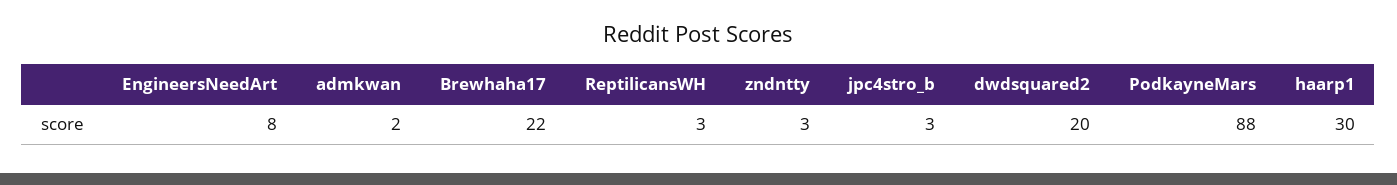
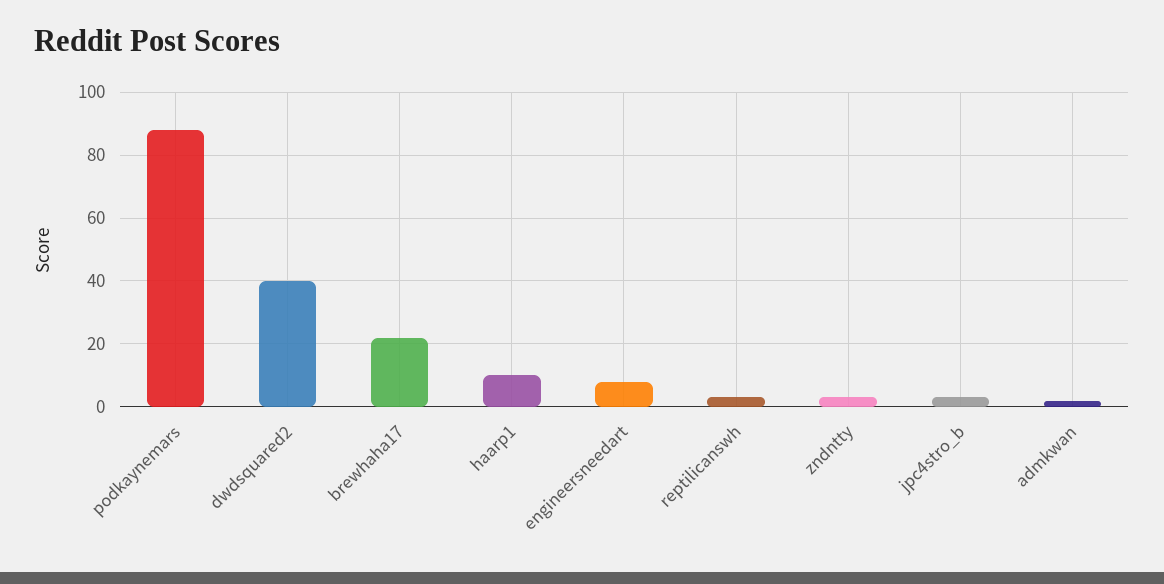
dwdsquared2: 20 -> 40
haarp1: 30 -> 10

